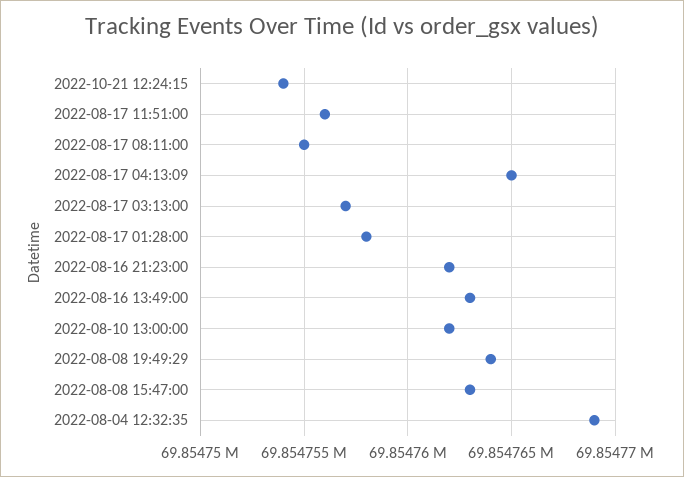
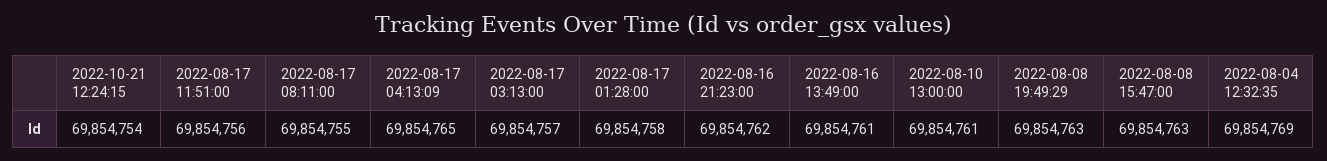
2022-08-16 13:49:00: 69854763 -> 69854761
2022-08-10 13:00:00: 69854762 -> 69854761
2022-08-08 19:49:29: 69854764 -> 69854763

